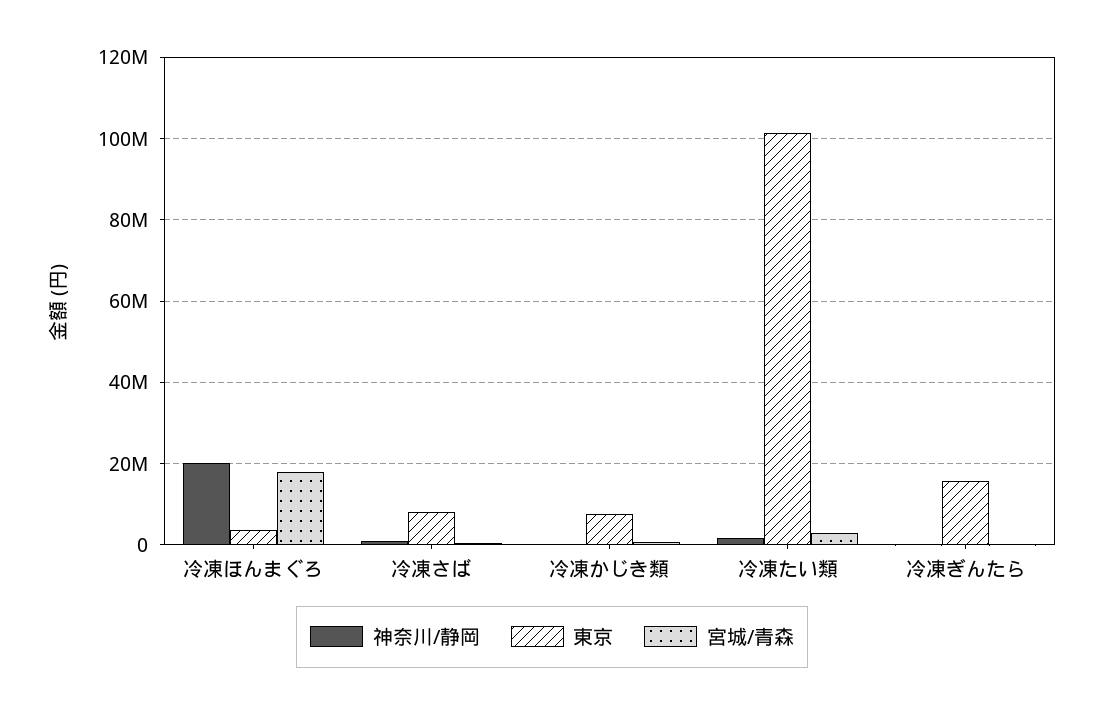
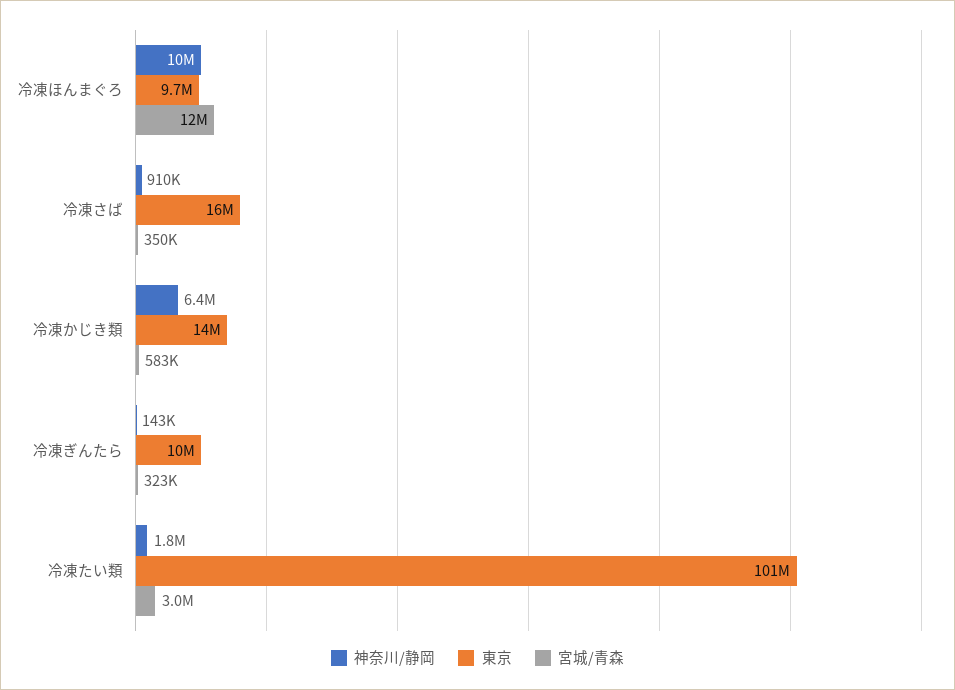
神奈川/静岡, 冷凍ほんまぐろ: 20000000 -> 10000000
東京, 冷凍ほんまぐろ: 4000000 -> 9700000
宮城/青森, 冷凍ほんまぐろ: 18000000 -> 12000000
東京, 冷凍さば: 8000000 -> 16000000
神奈川/静岡, 冷凍かじき類: 0 -> 6400000
東京, 冷凍かじき類: 8000000 -> 14000000
東京, 冷凍ぎんたら: 16000000 -> 10000000

